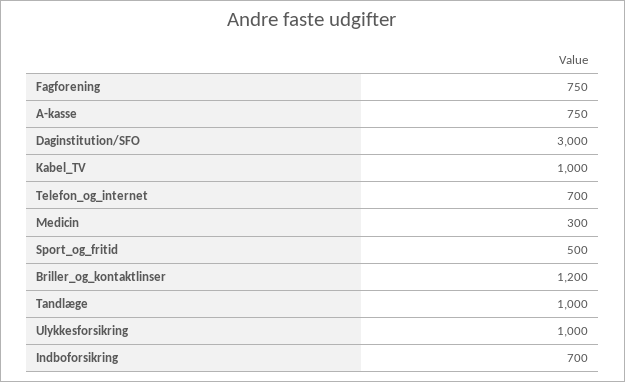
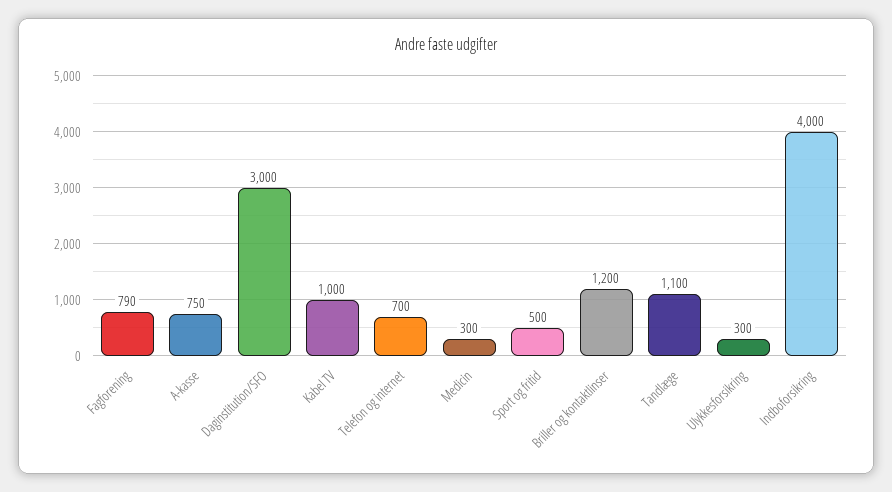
Fagforening: 750 -> 790
Tandlæge: 1000 -> 1100
Ulykkesforsikring: 1000 -> 300
Indboforsikring: 700 -> 4000

